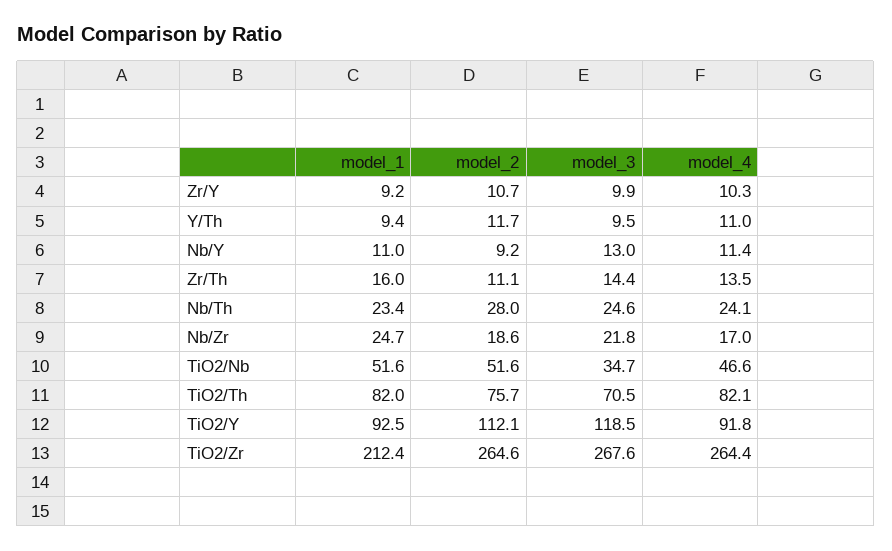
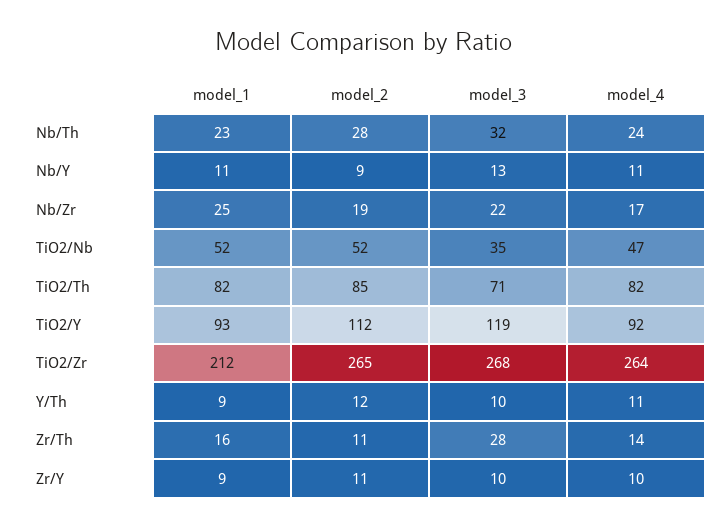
model_3, Zr/Th: 14.4 -> 28
model_3, Nb/Th: 24.6 -> 32
model_2, TiO2/Th: 75.7 -> 85

